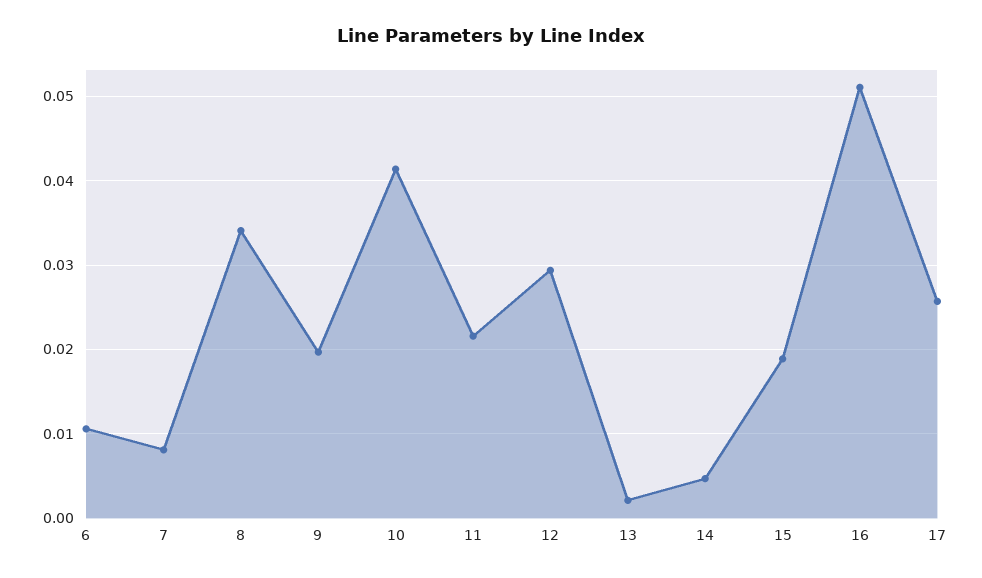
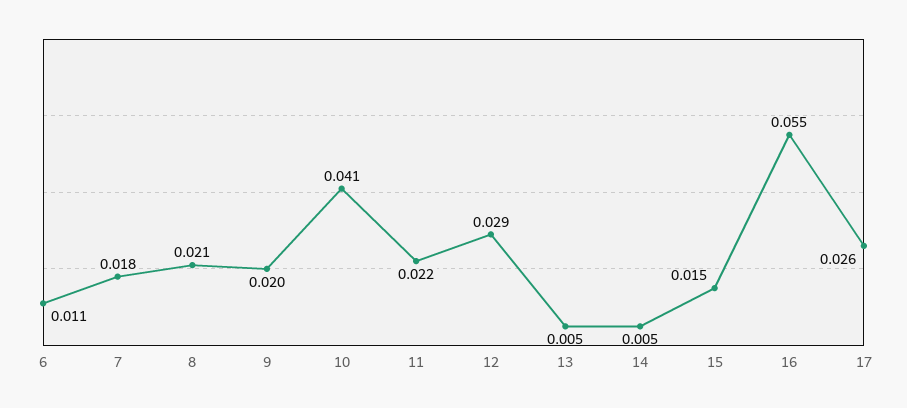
7: 0.008 -> 0.018
8: 0.034 -> 0.021
13: 0.002 -> 0.005
15: 0.019 -> 0.015
16: 0.051 -> 0.055

